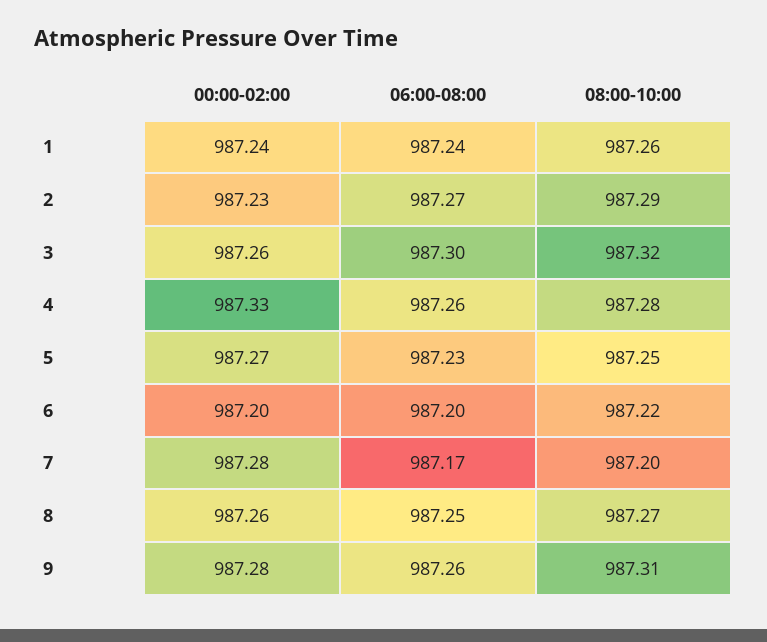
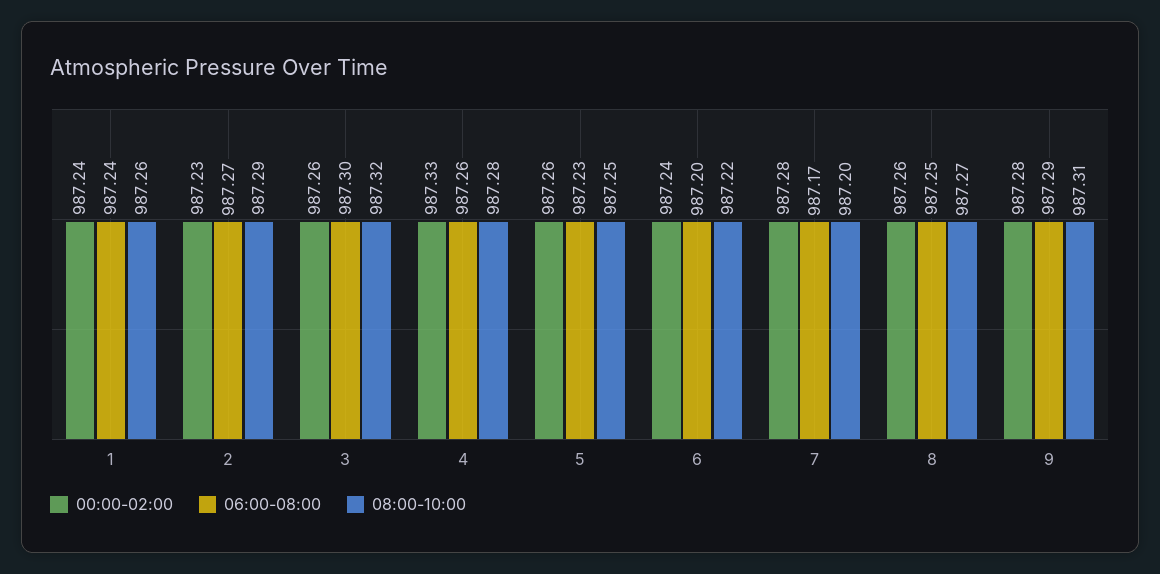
00:00-02:00, 5: 987.27 -> 987.26
00:00-02:00, 6: 987.2 -> 987.24
06:00-08:00, 9: 987.26 -> 987.29

